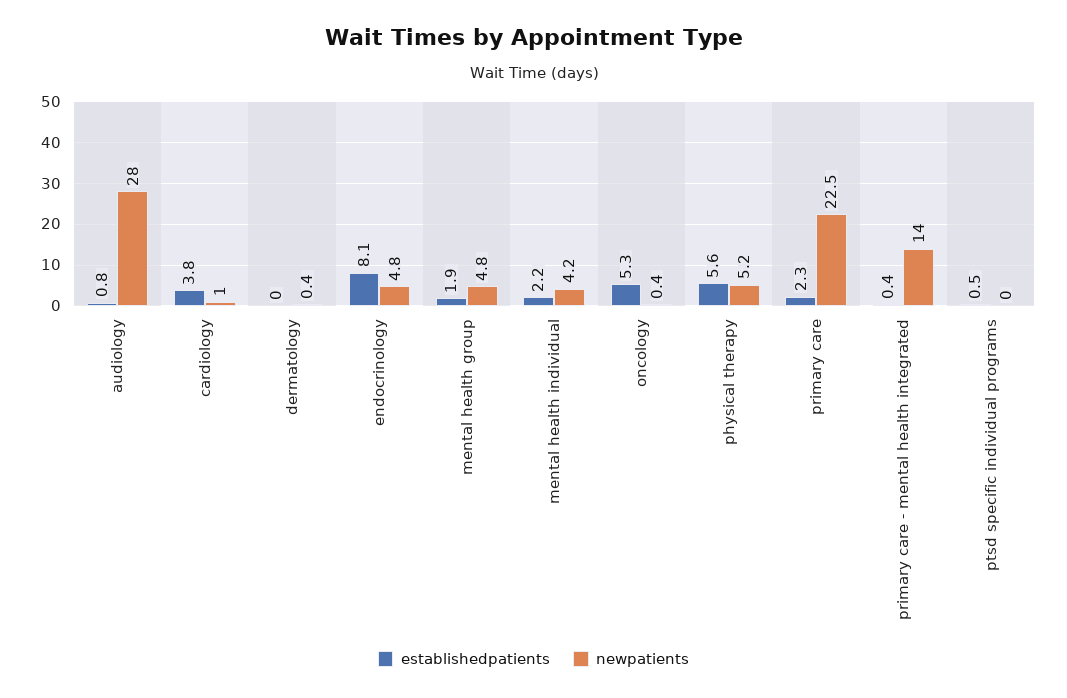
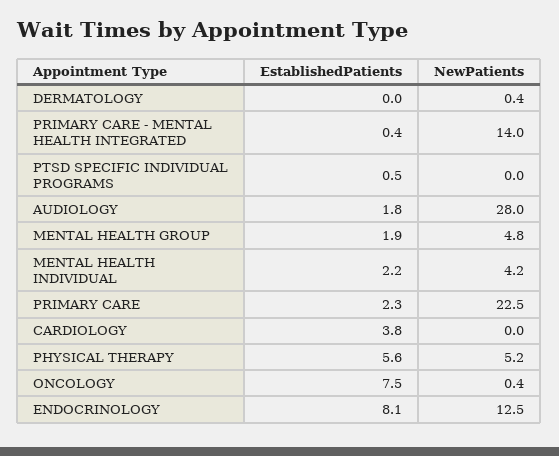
establishedpatients, audiology: 0.8 -> 1.8
newpatients, cardiology: 1 -> 0
newpatients, endocrinology: 4.8 -> 12.5
establishedpatients, oncology: 5.3 -> 7.5

